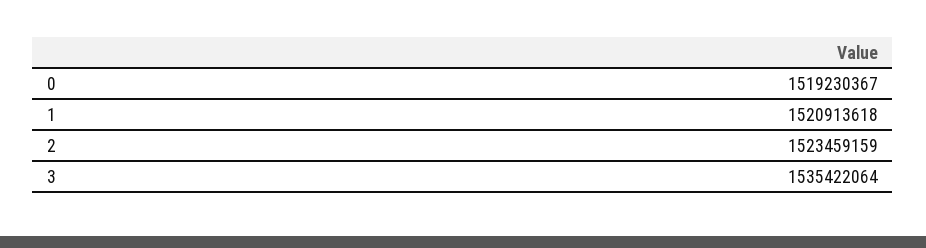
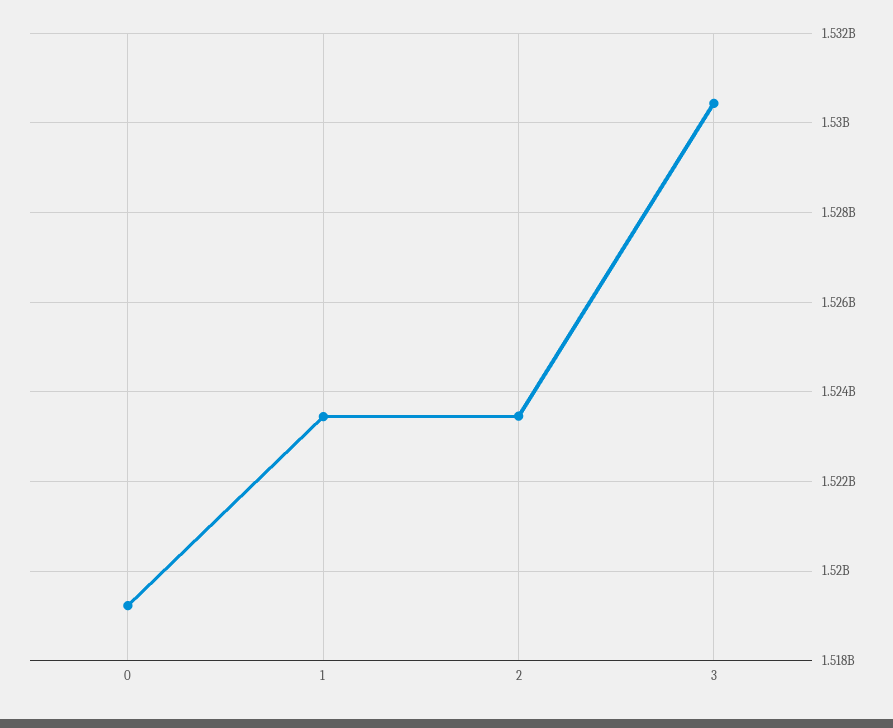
1: 1520913618 -> 1523400000
3: 1535422064 -> 1530400000

